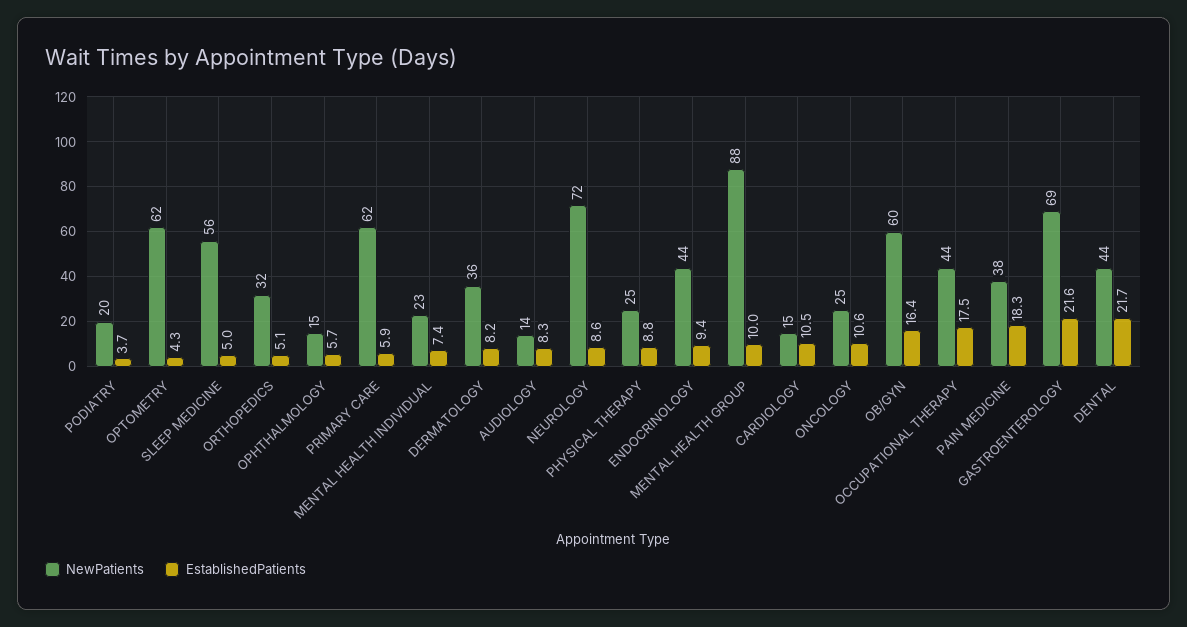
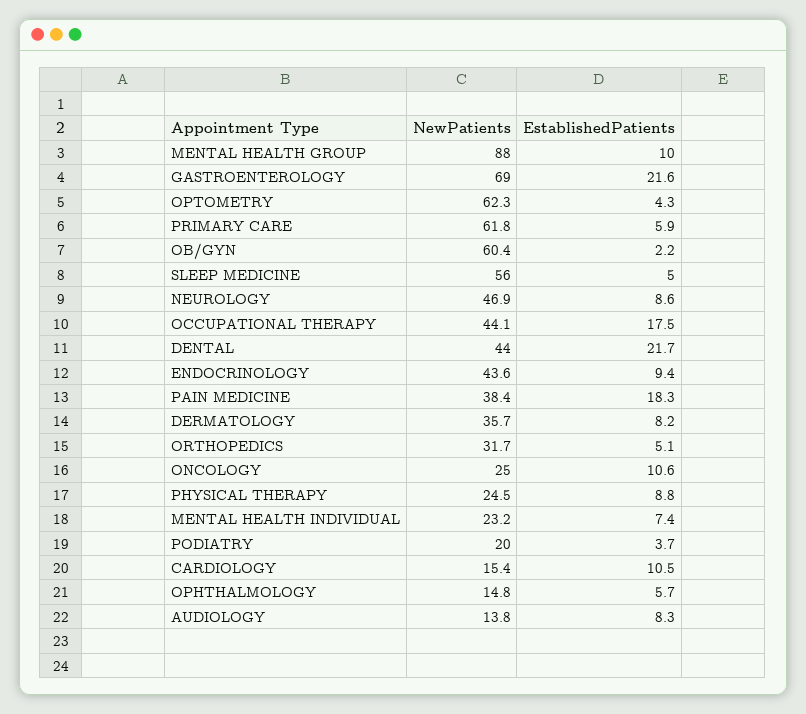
NewPatients, NEUROLOGY: 72 -> 46.9
EstablishedPatients, OB/GYN: 16.4 -> 2.2

